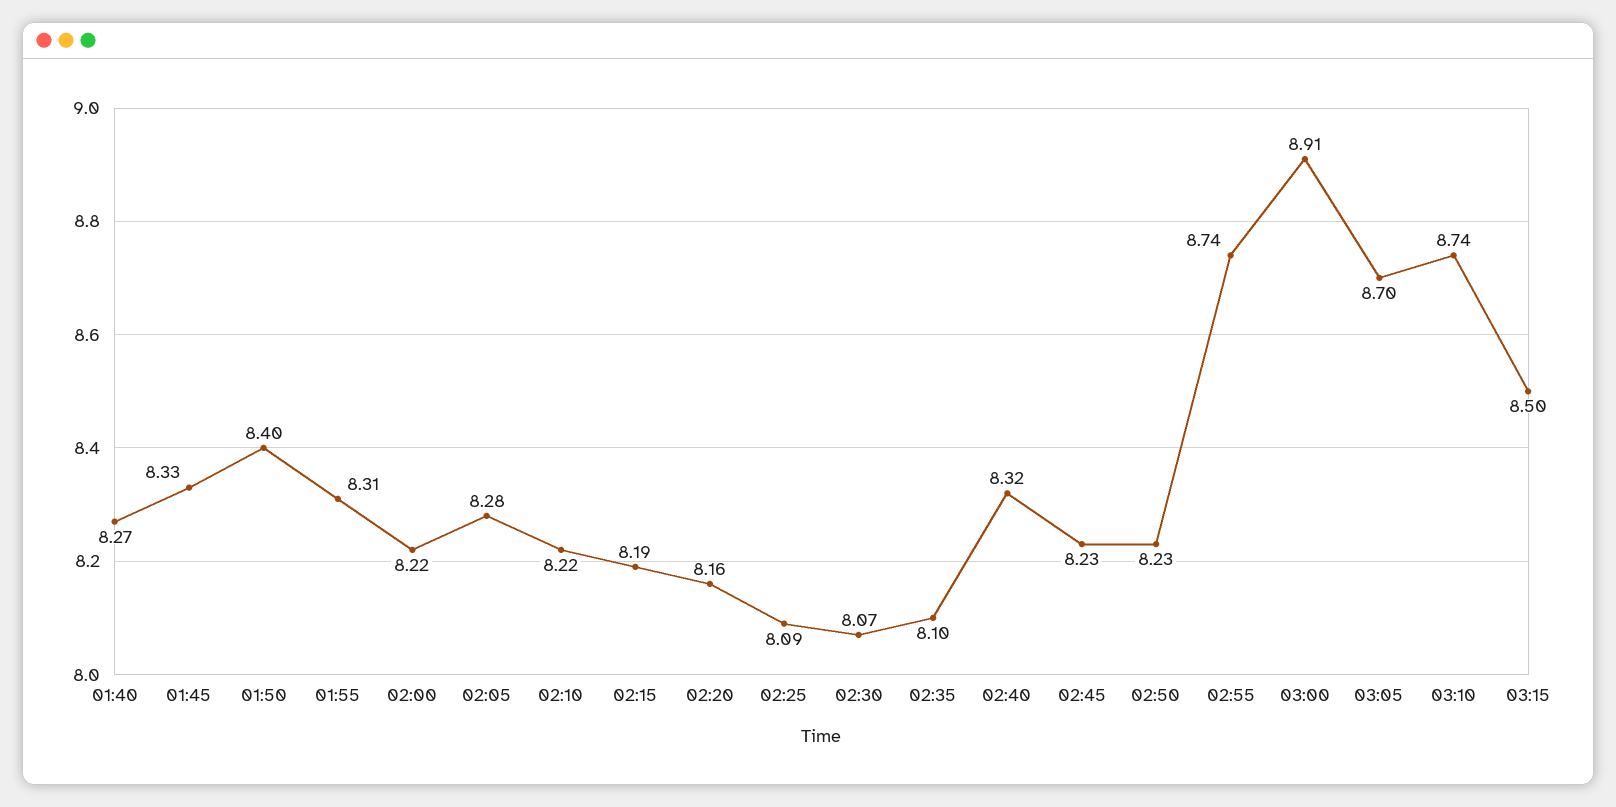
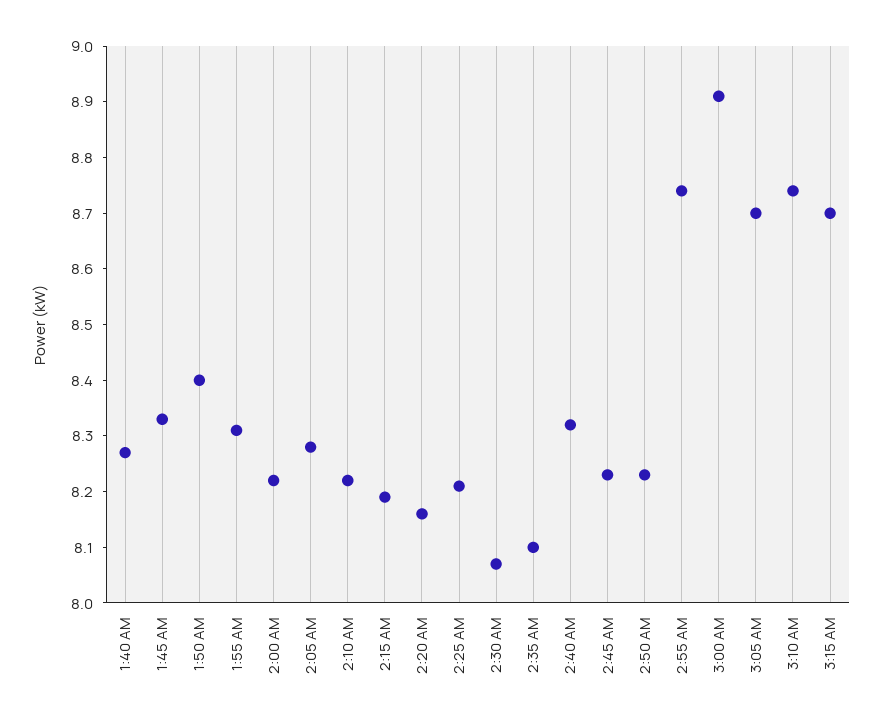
02:25: 8.09 -> 8.2
03:15: 8.5 -> 8.7

